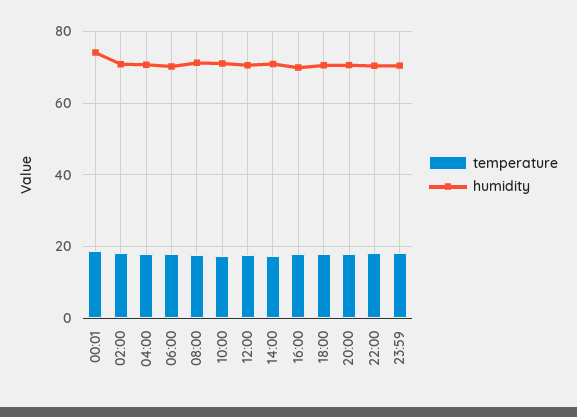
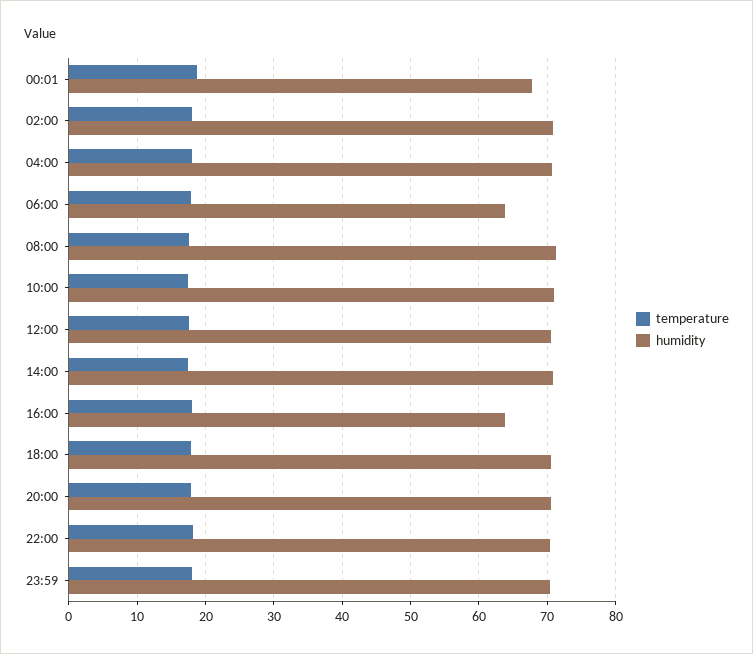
humidity, 00:01: 74 -> 68
humidity, 06:00: 70 -> 64
humidity, 16:00: 70 -> 64

